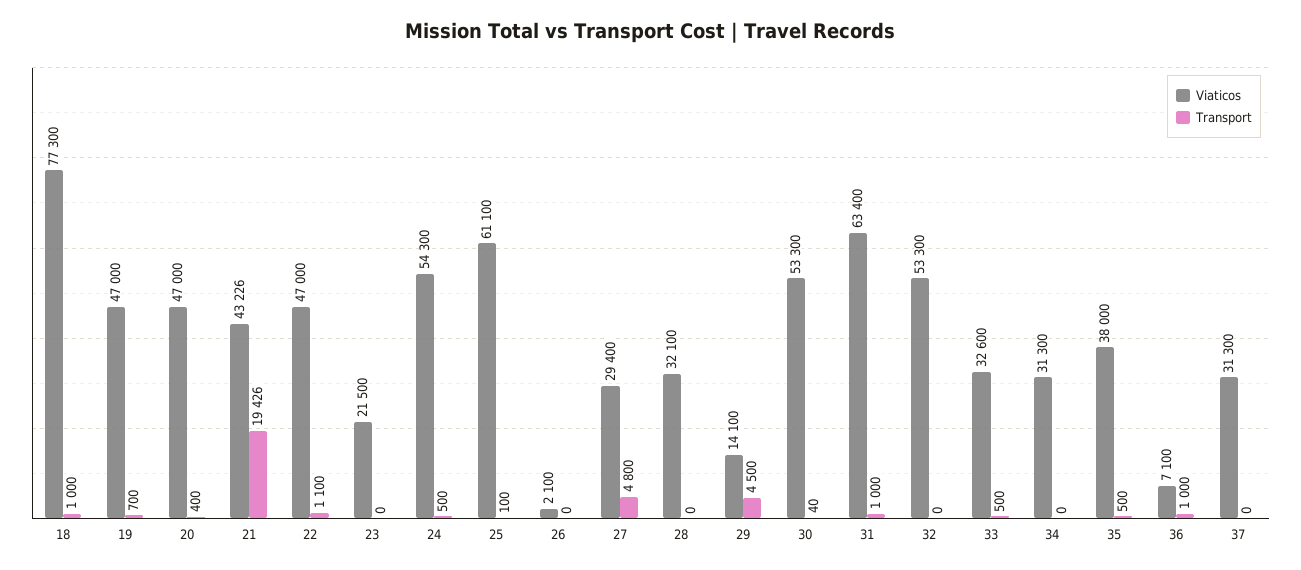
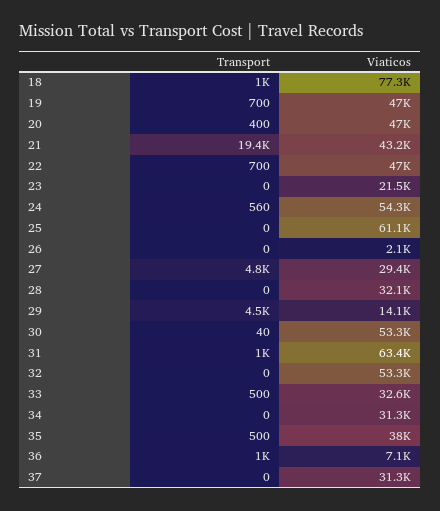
Transport, 22: 1100 -> 700
Transport, 24: 500 -> 560
Transport, 25: 100 -> 0

